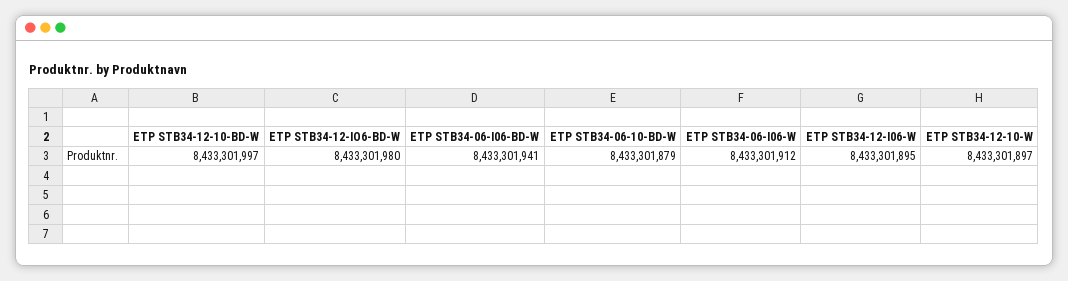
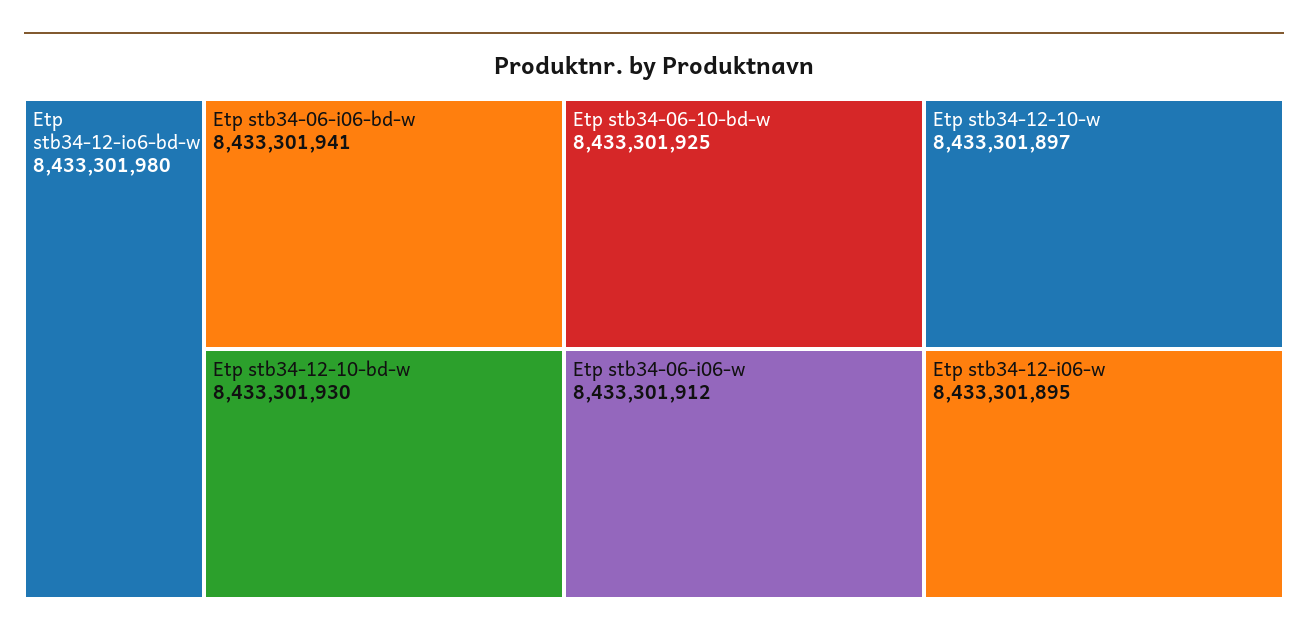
ETP STB34-12-10-BD-W: 8433301997 -> 8433301930
ETP STB34-06-10-BD-W: 8433301879 -> 8433301925

